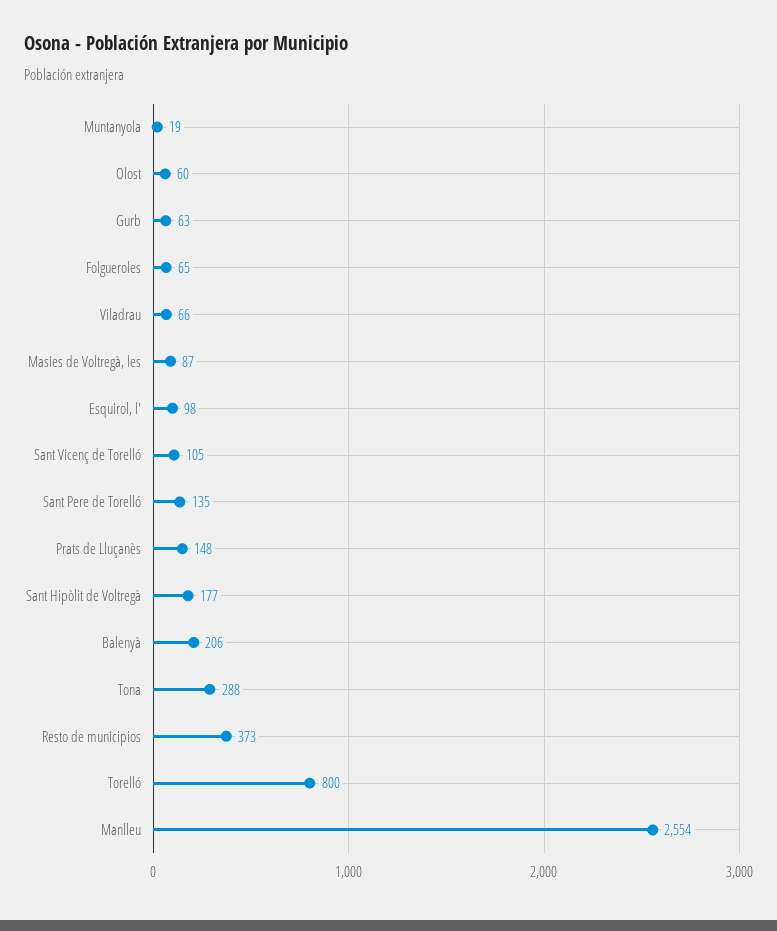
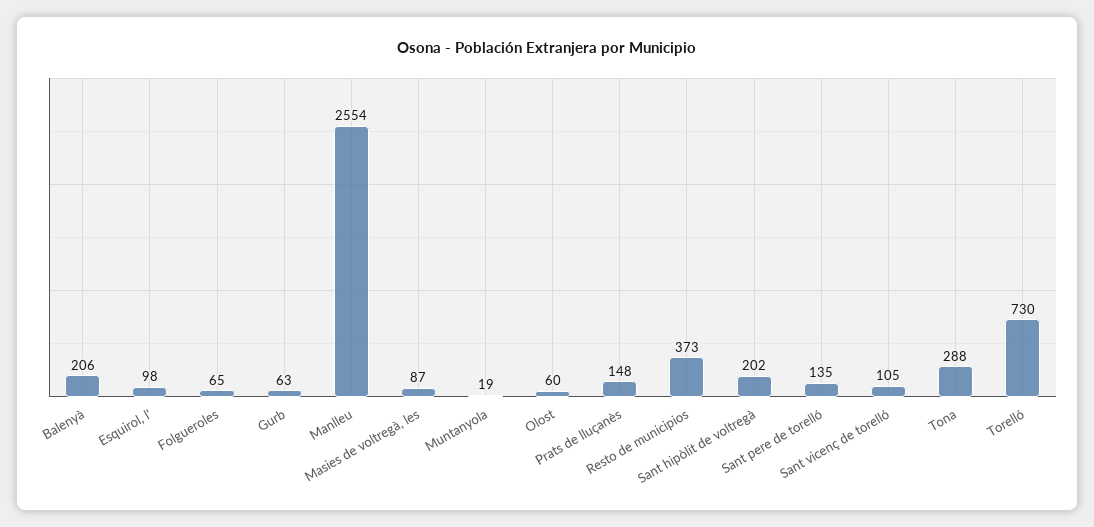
Viladrau: 66 -> none
Sant Hipòlit de Voltregà: 177 -> 202
Torelló: 800 -> 730

